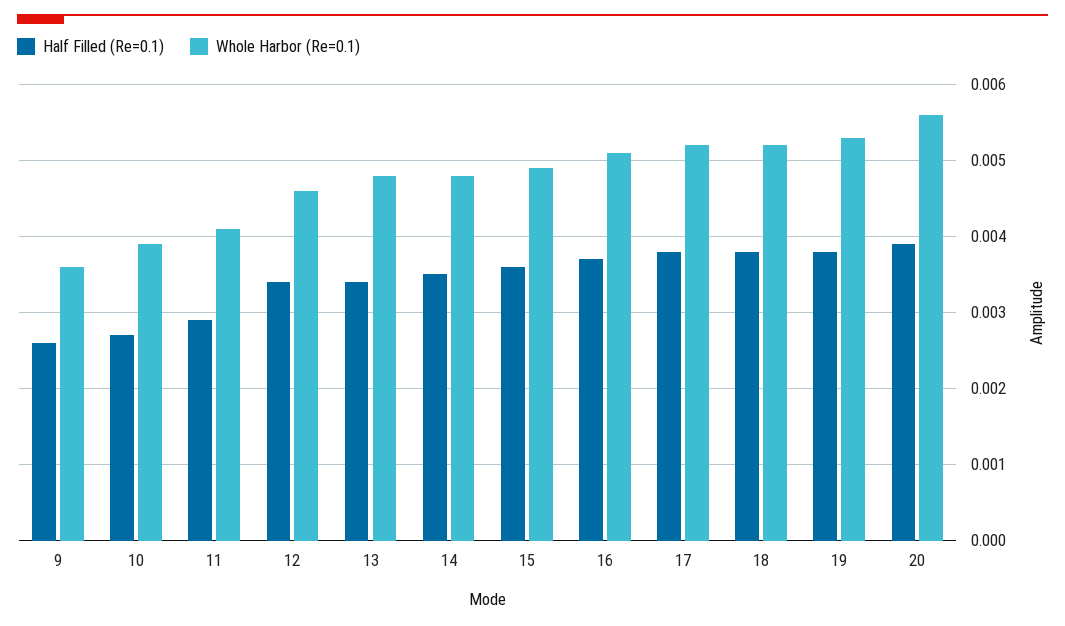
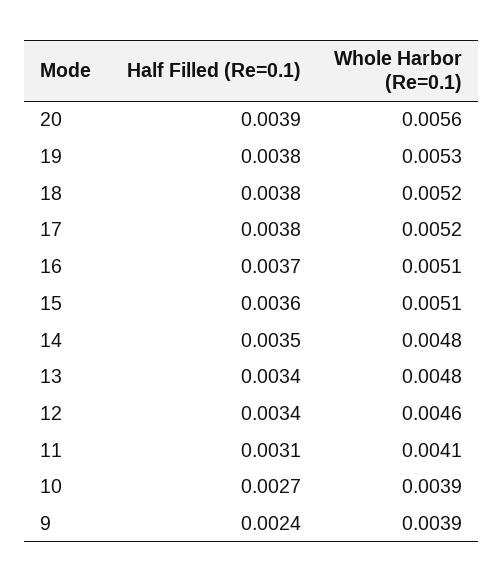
Half Filled (Re=0.1), 9: 0.0026 -> 0.0024
Whole Harbor (Re=0.1), 9: 0.0036 -> 0.0039
Half Filled (Re=0.1), 11: 0.0029 -> 0.0031
Whole Harbor (Re=0.1), 15: 0.0049 -> 0.0051

